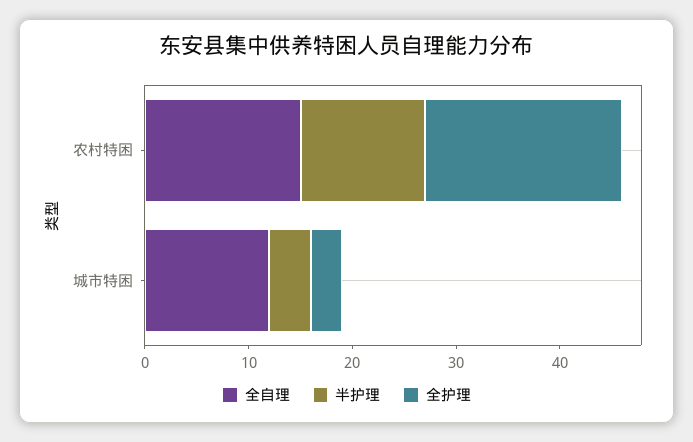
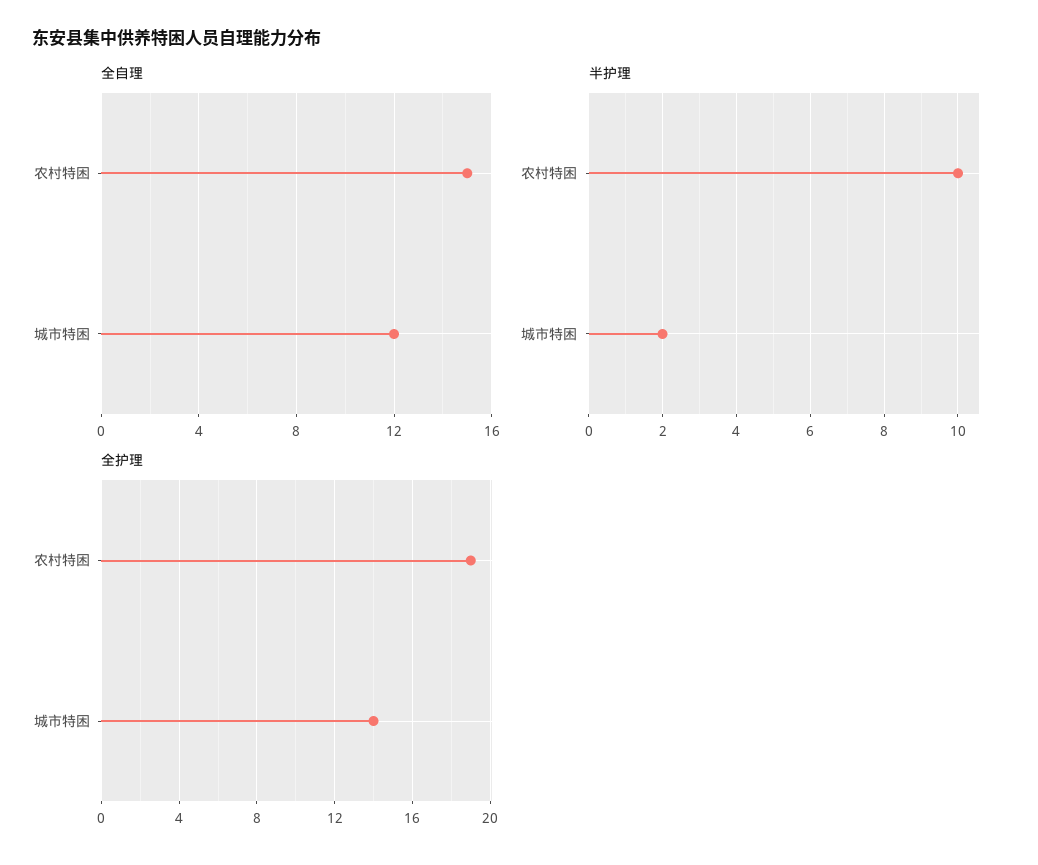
半护理, 农村特困: 12 -> 10
半护理, 城市特困: 4 -> 2
全护理, 城市特困: 3 -> 14

